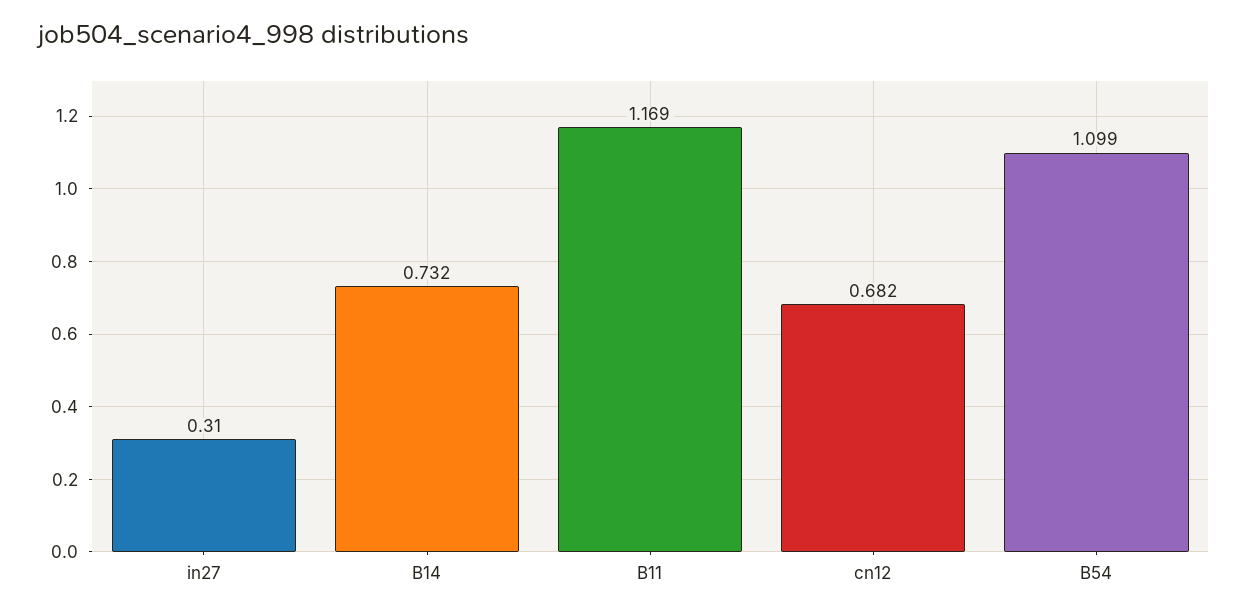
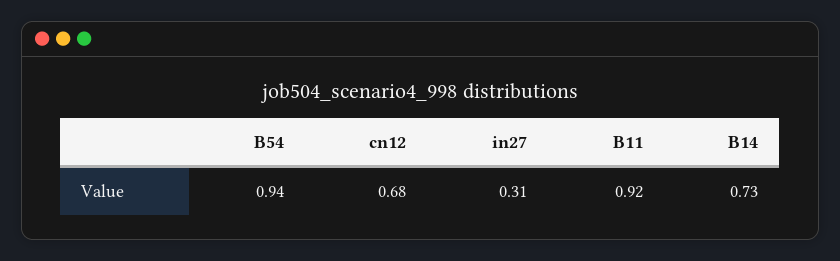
B11: 1.169 -> 0.92
B54: 1.099 -> 0.94

